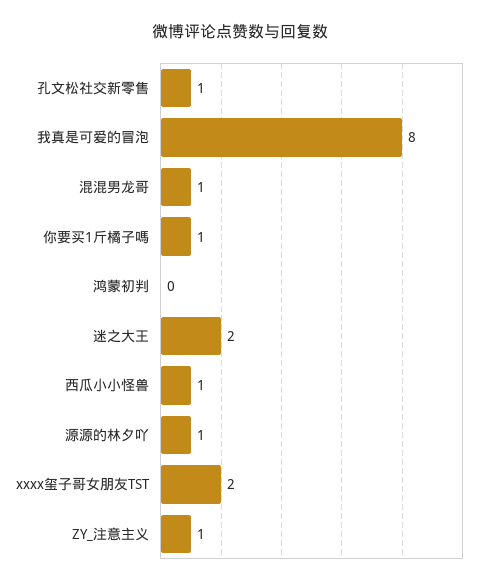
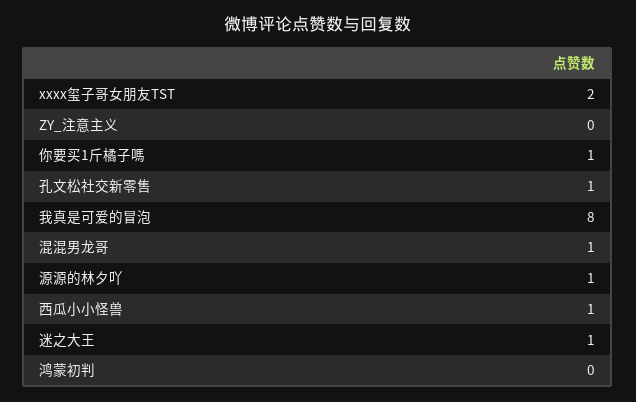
迷之大王: 2 -> 1
ZY_注意主义: 1 -> 0

